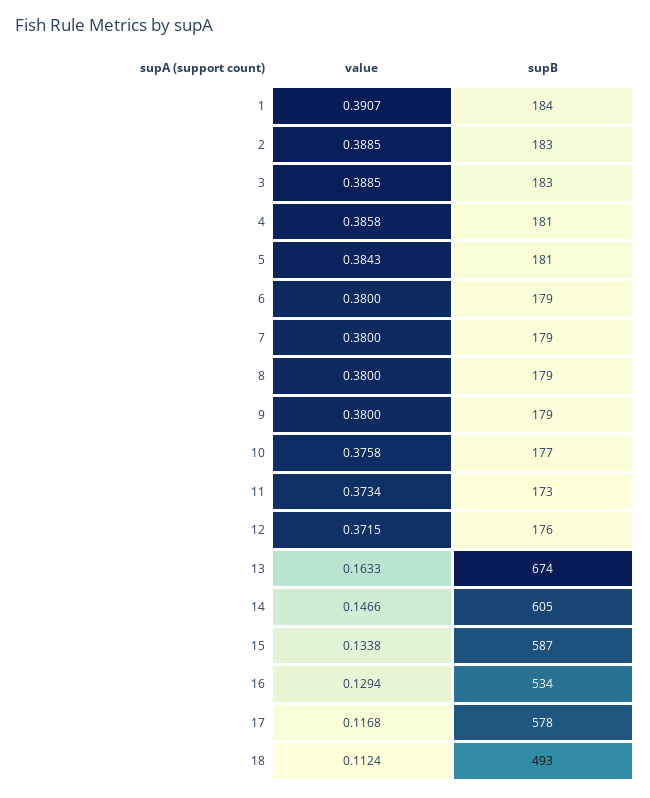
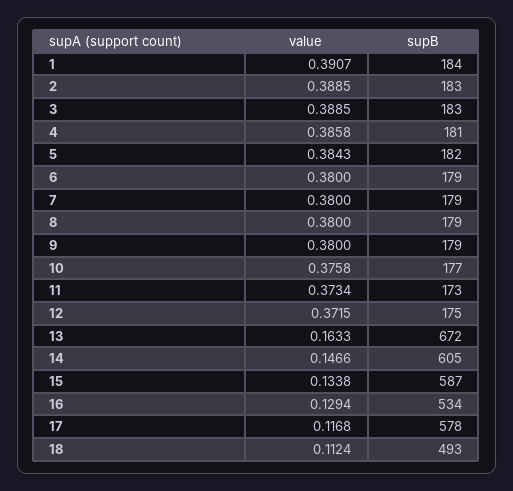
supB, 5: 181 -> 182
supB, 12: 176 -> 175
supB, 13: 674 -> 672

